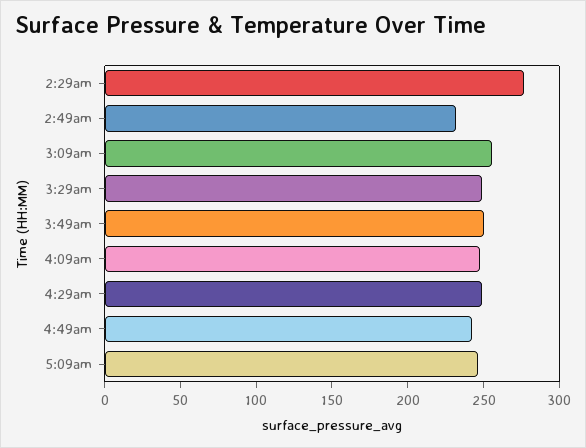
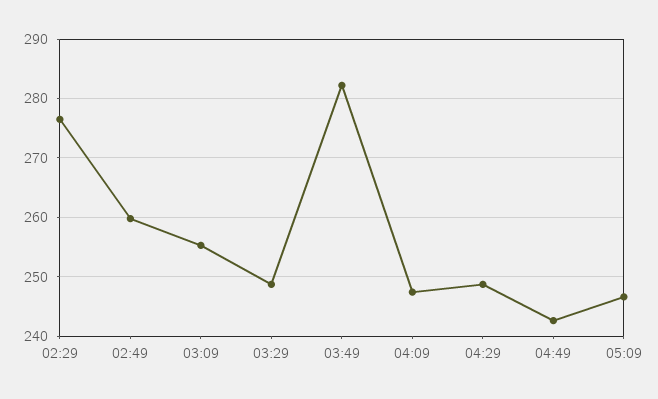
2:49am: 230 -> 260
3:49am: 250 -> 282

